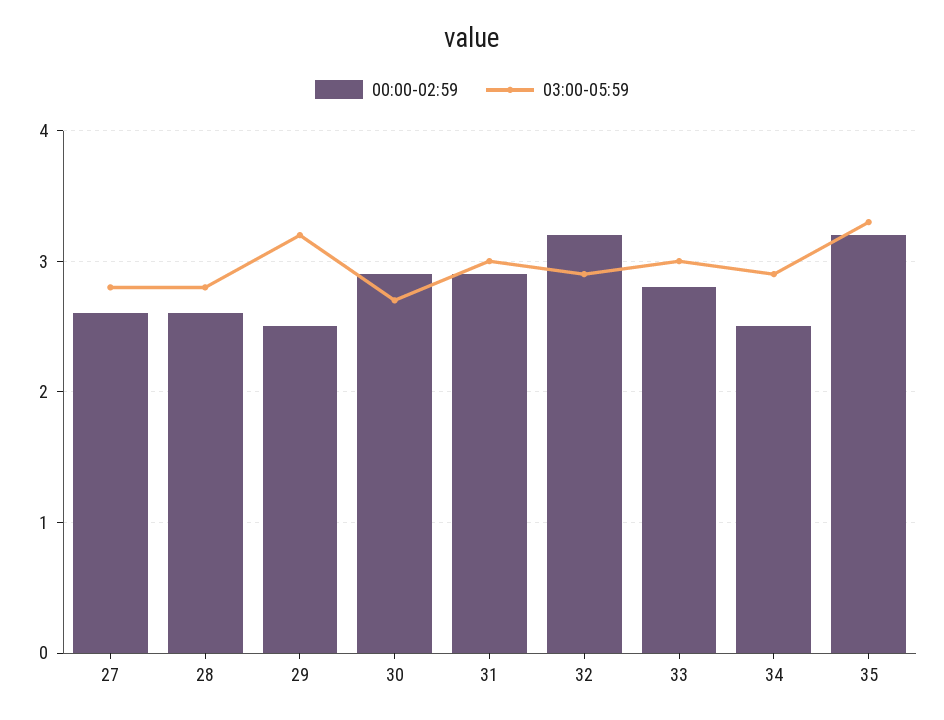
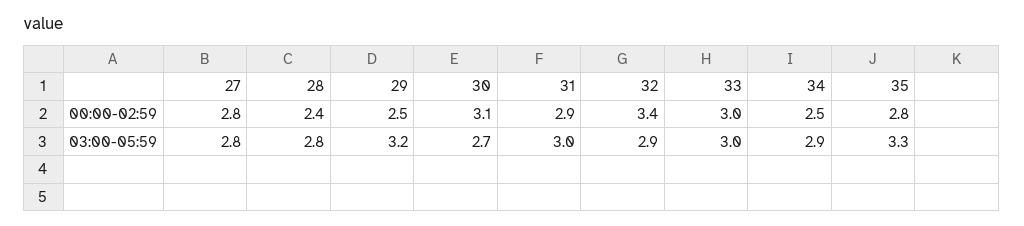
00:00-02:59, 27: 2.6 -> 2.8
00:00-02:59, 28: 2.6 -> 2.4
00:00-02:59, 30: 2.9 -> 3.1
00:00-02:59, 32: 3.2 -> 3.4
00:00-02:59, 33: 2.8 -> 3
00:00-02:59, 35: 3.2 -> 2.8

